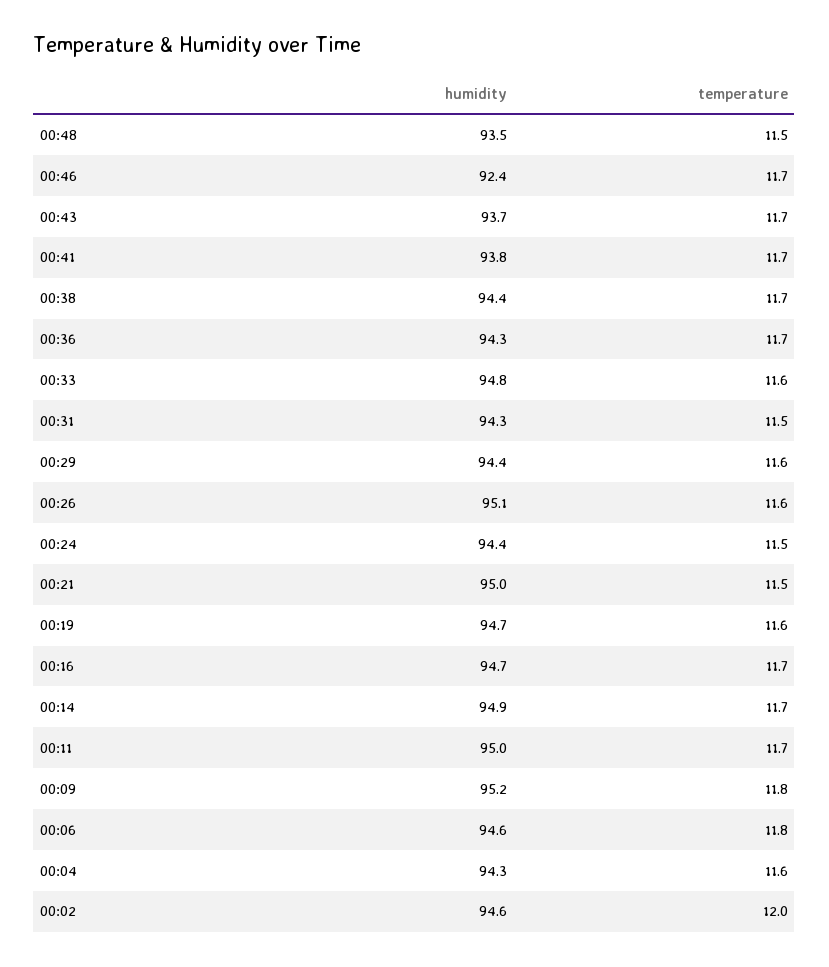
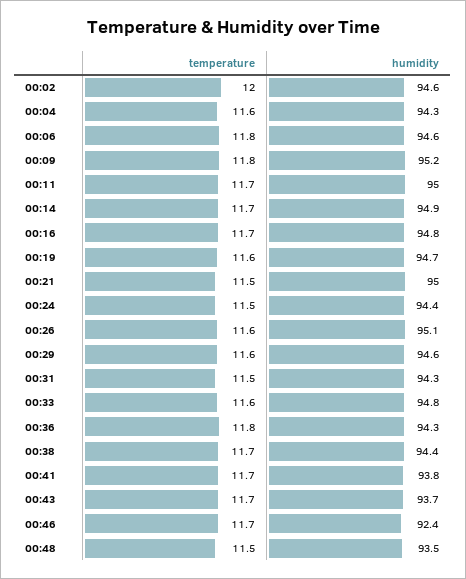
temperature, 00:36: 11.7 -> 11.8
humidity, 00:29: 94.4 -> 94.6
humidity, 00:16: 94.7 -> 94.8

